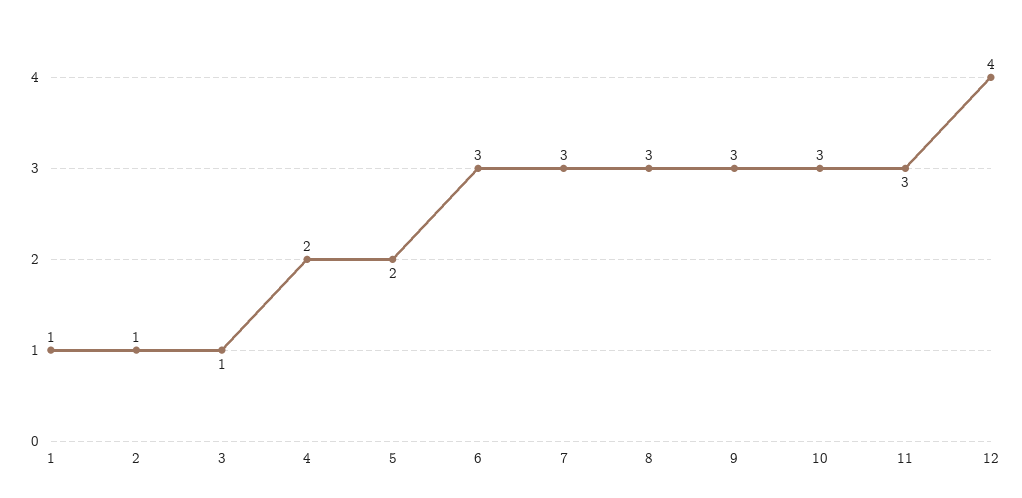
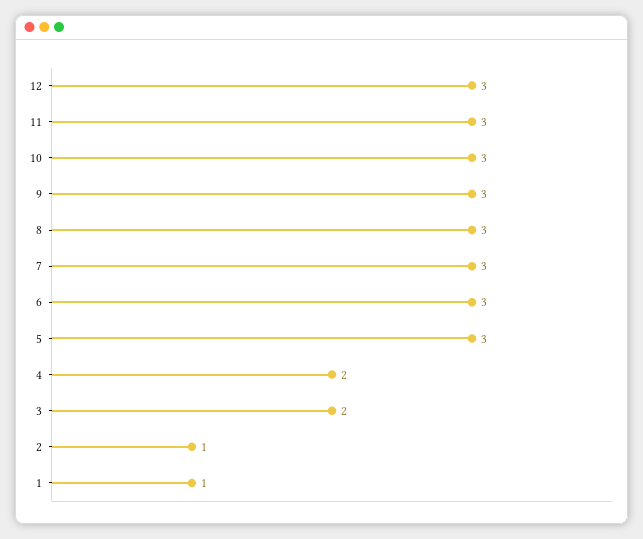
3: 1 -> 2
5: 2 -> 3
12: 4 -> 3

